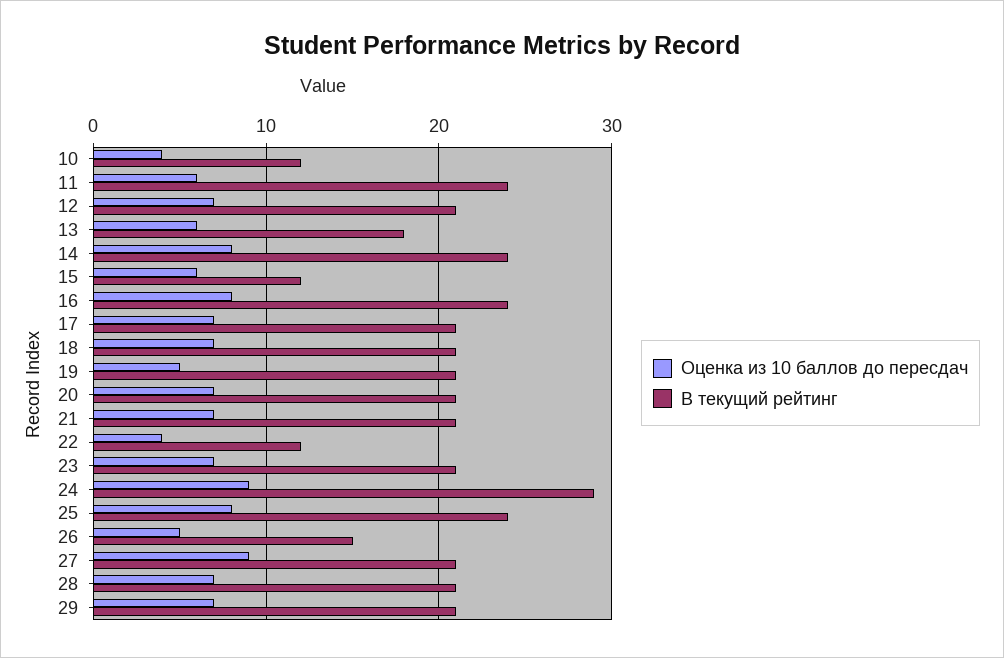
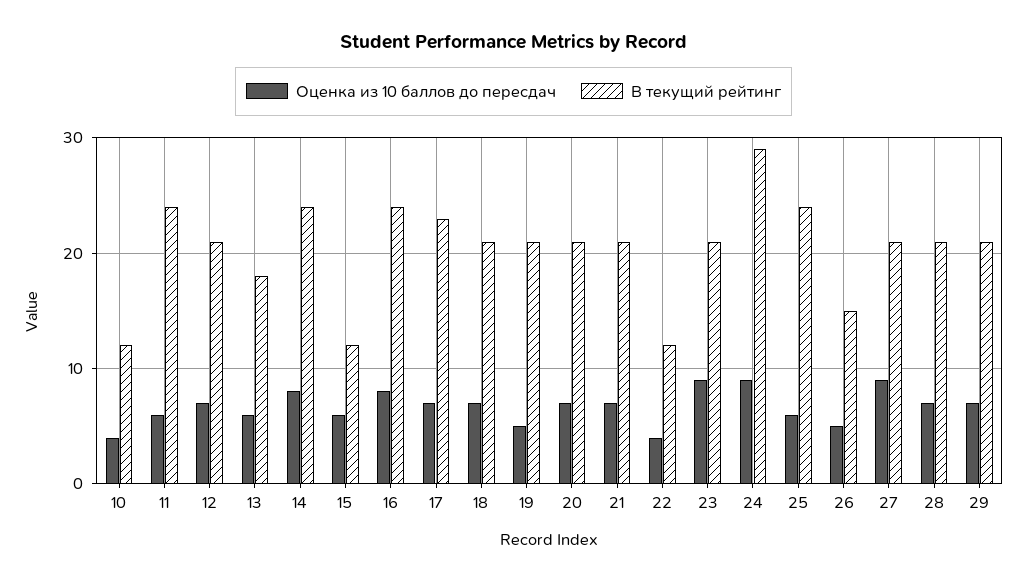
В текущий рейтинг, 17: 21 -> 23
Оценка из 10 баллов до пересдач, 23: 7 -> 9
Оценка из 10 баллов до пересдач, 25: 8 -> 6

